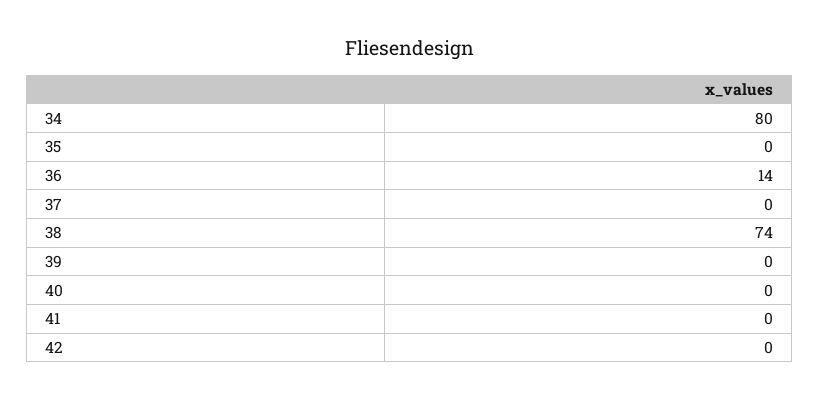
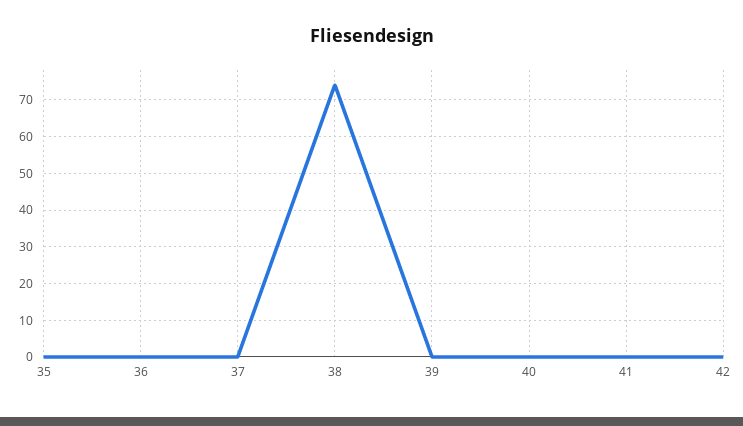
34: 80 -> none
36: 14 -> 0

